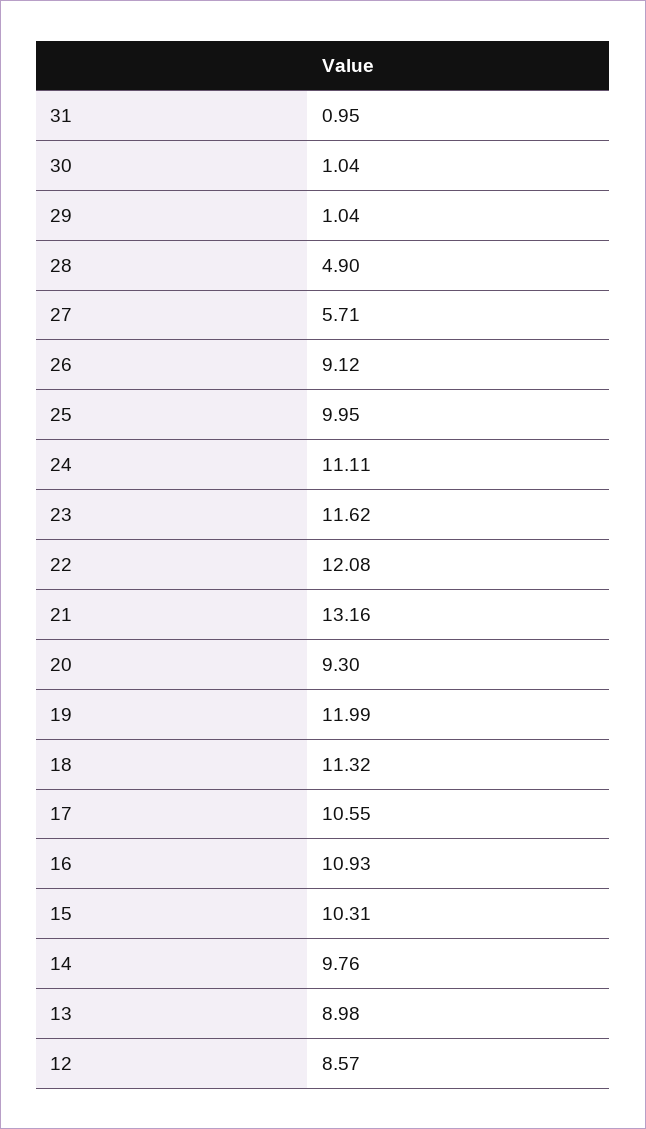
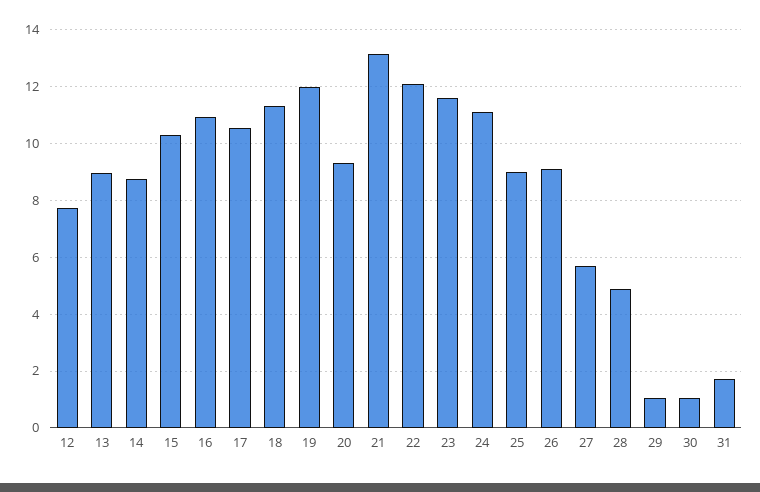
31: 0.95 -> 1.75
25: 9.95 -> 9
14: 9.76 -> 8.75
12: 8.57 -> 7.75

